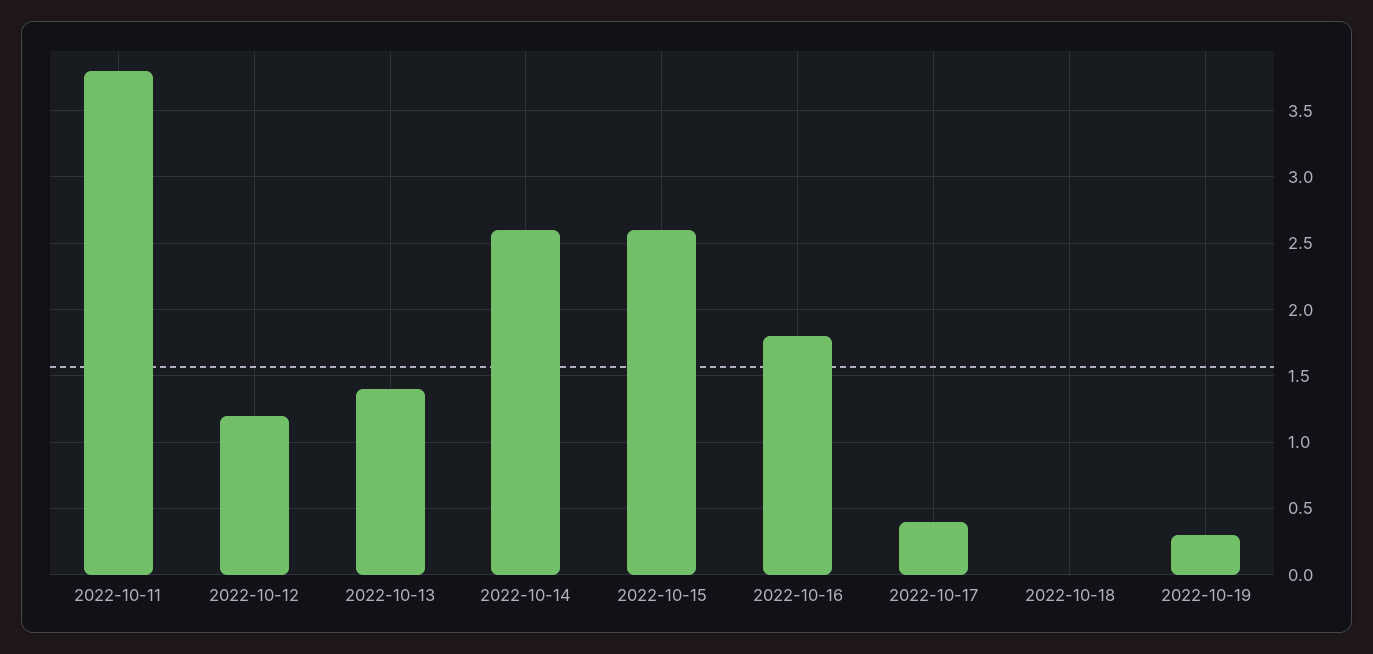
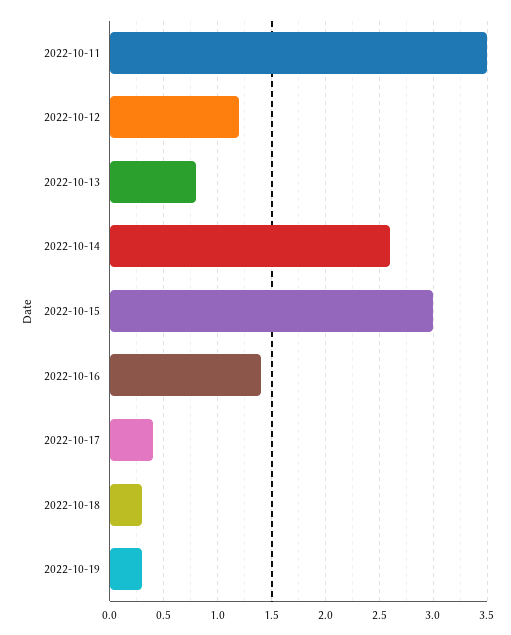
2022-10-11: 3.8 -> 3.5
2022-10-13: 1.4 -> 0.8
2022-10-15: 2.6 -> 3
2022-10-16: 1.8 -> 1.4
2022-10-18: 0 -> 0.3

